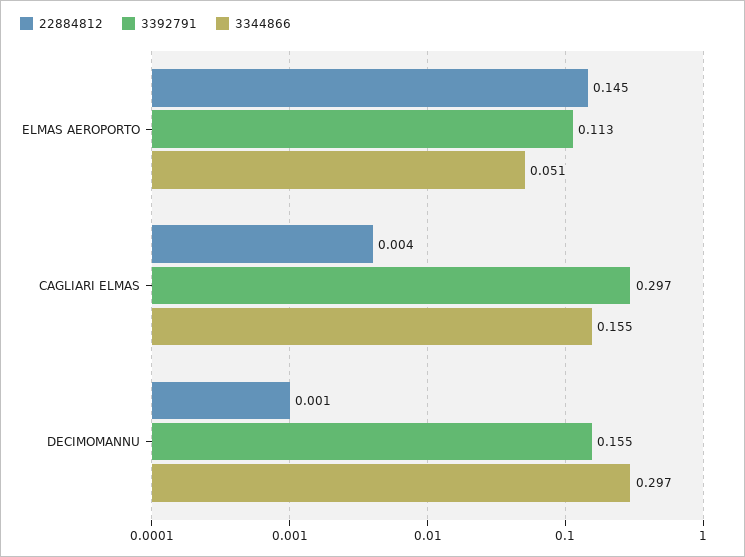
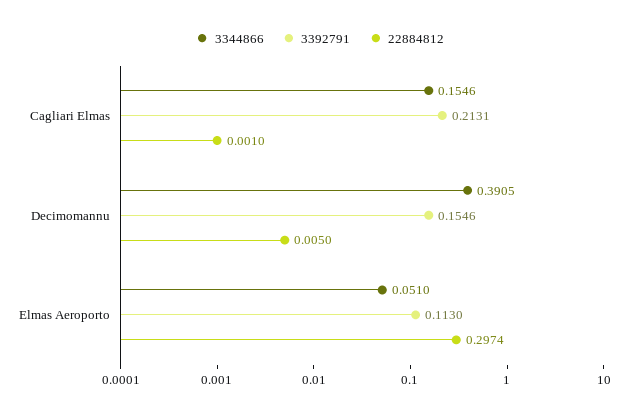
22884812, ELMAS AEROPORTO: 0.145 -> 0.2974
22884812, CAGLIARI ELMAS: 0.004 -> 0.001
3392791, CAGLIARI ELMAS: 0.297 -> 0.2131
22884812, DECIMOMANNU: 0.001 -> 0.005
3344866, DECIMOMANNU: 0.297 -> 0.3905

